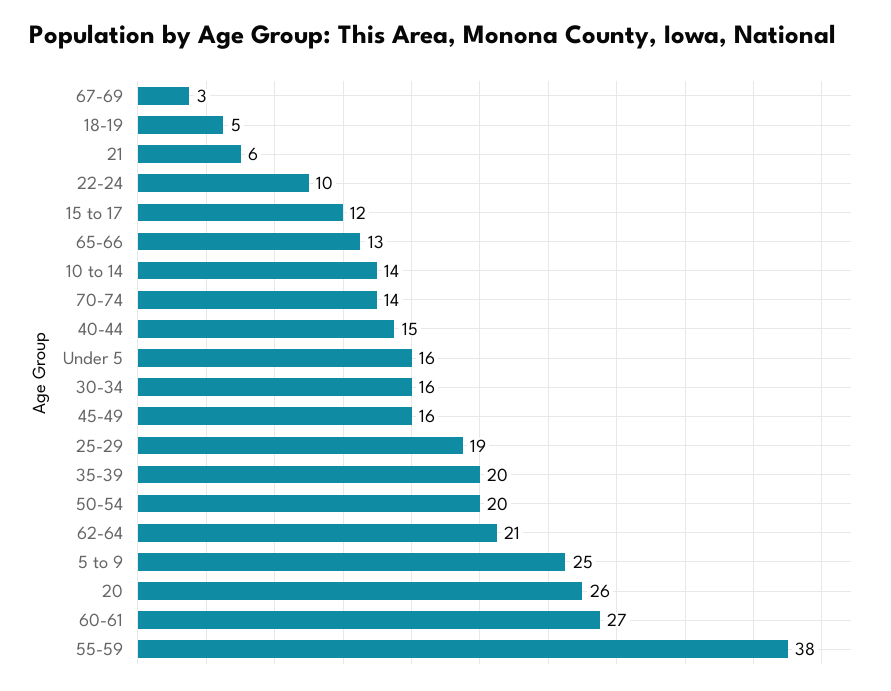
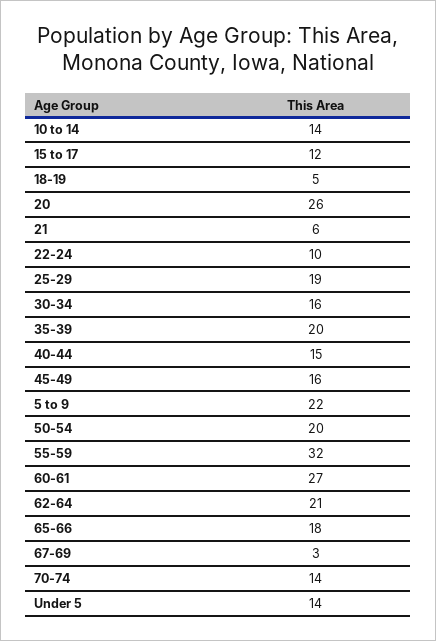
65-66: 13 -> 18
Under 5: 16 -> 14
5 to 9: 25 -> 22
55-59: 38 -> 32

